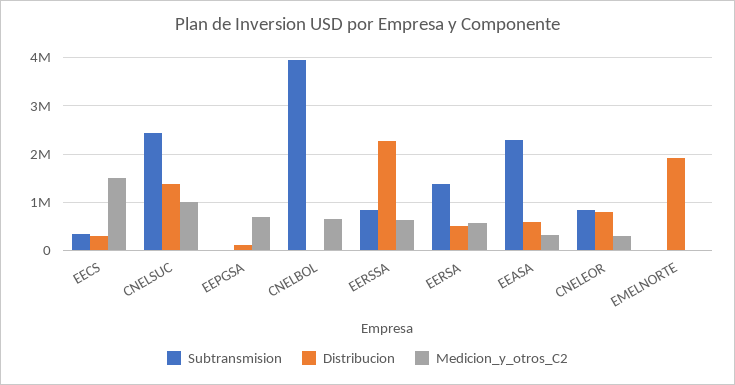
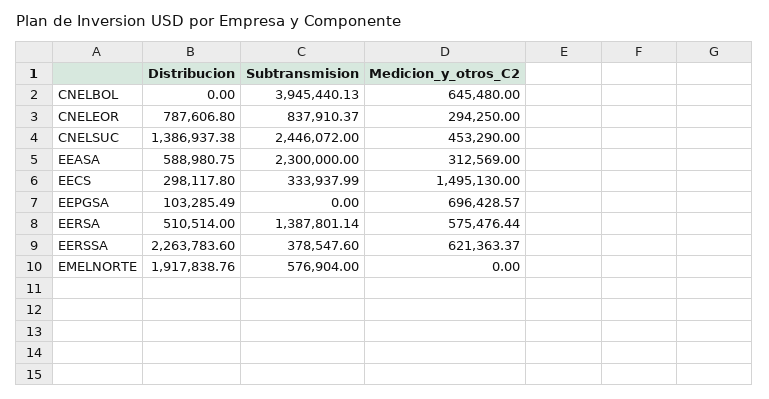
Medicion_y_otros_C2, CNELSUC: 1000000 -> 453290
Subtransmision, EERSSA: 800000 -> 378547.6
Subtransmision, EMELNORTE: 0 -> 576904

